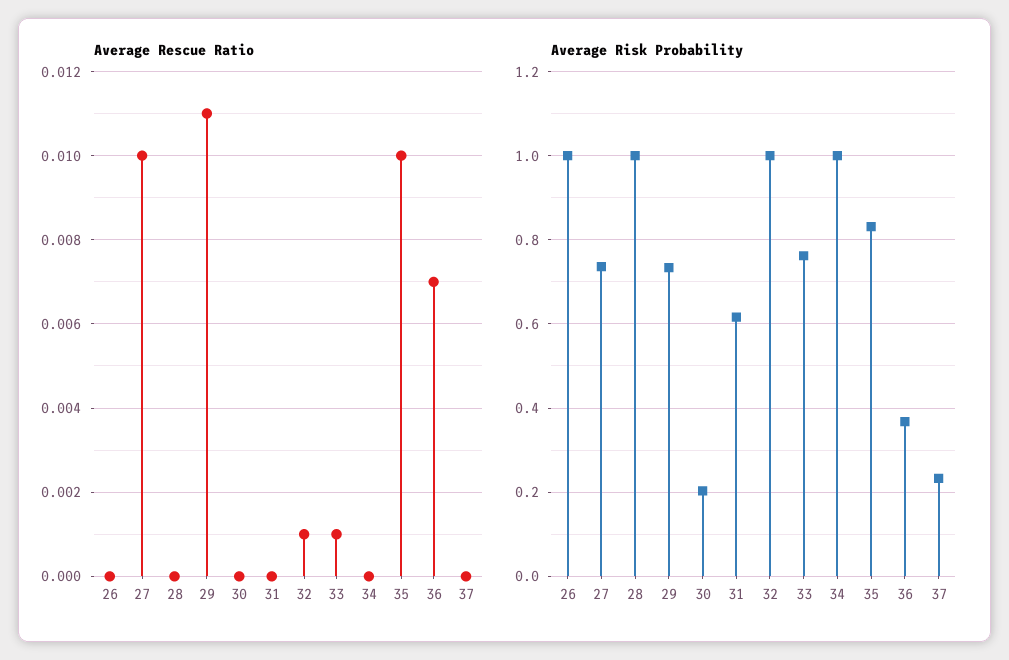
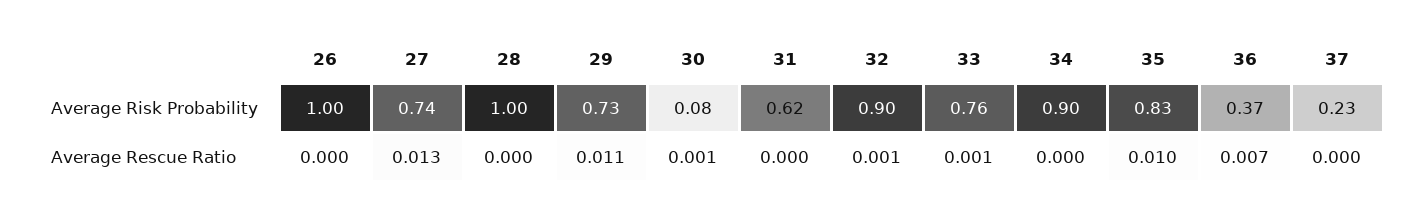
Average Rescue Ratio, 27: 0.01 -> 0.013
Average Rescue Ratio, 30: 0 -> 0.001
Average Risk Probability, 30: 0.2 -> 0.08
Average Risk Probability, 32: 1 -> 0.9
Average Risk Probability, 34: 1 -> 0.9

